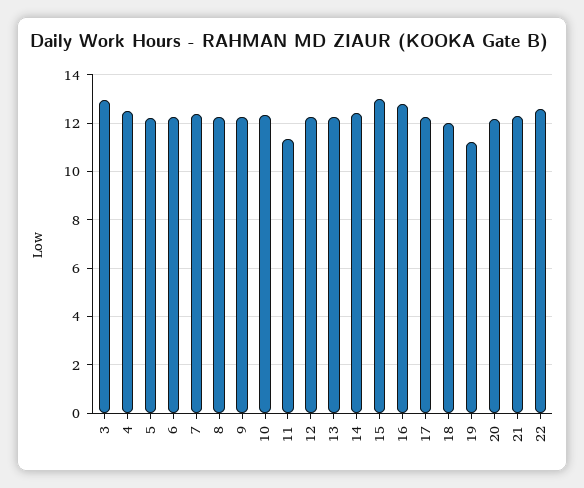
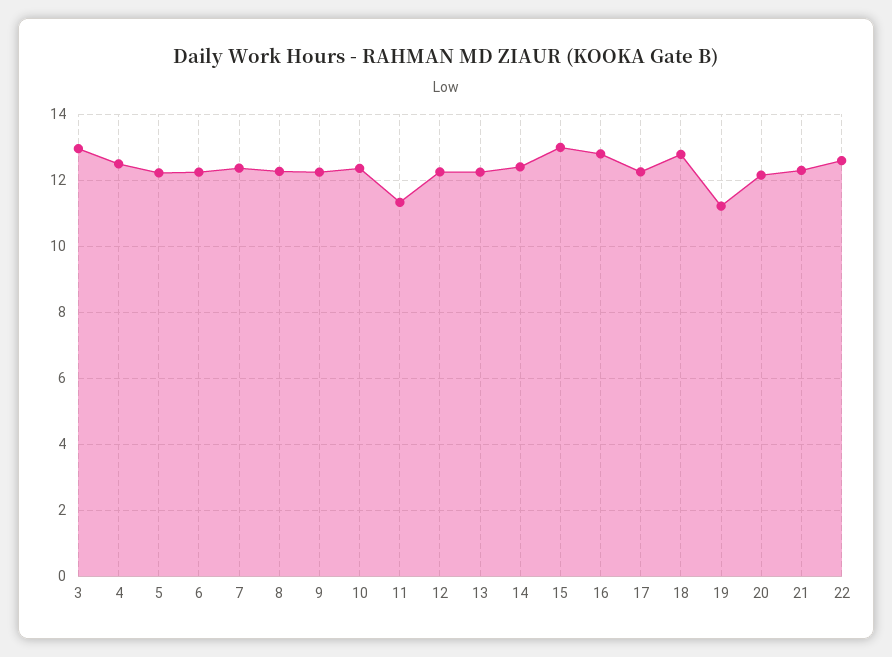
18: 12 -> 12.8

